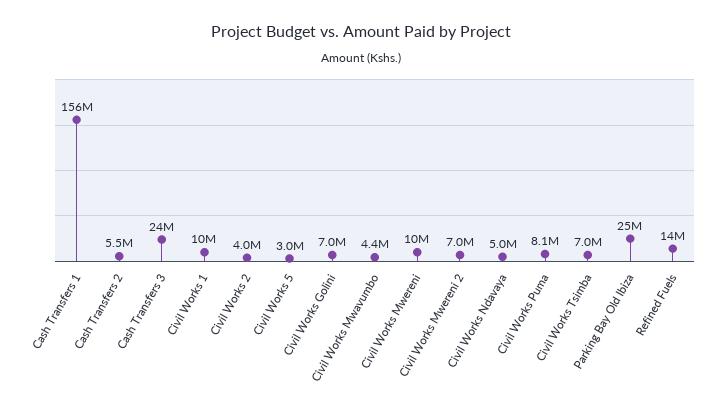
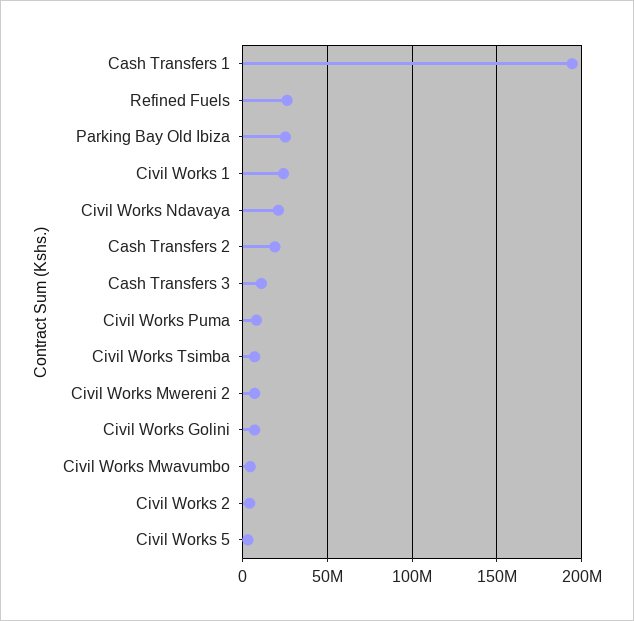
Cash Transfers 1: 156000000 -> 195000000
Cash Transfers 2: 5500000 -> 20000000
Cash Transfers 3: 24000000 -> 10000000
Civil Works 1: 10000000 -> 25000000
Civil Works Mwereni: 10000000 -> none
Civil Works Ndavaya: 5000000 -> 20000000
Refined Fuels: 14000000 -> 25000000

